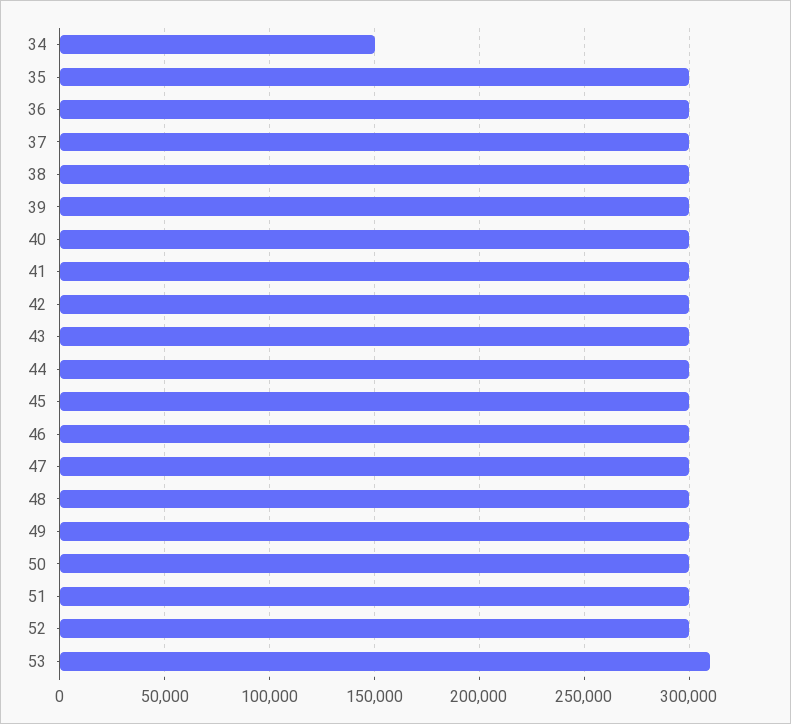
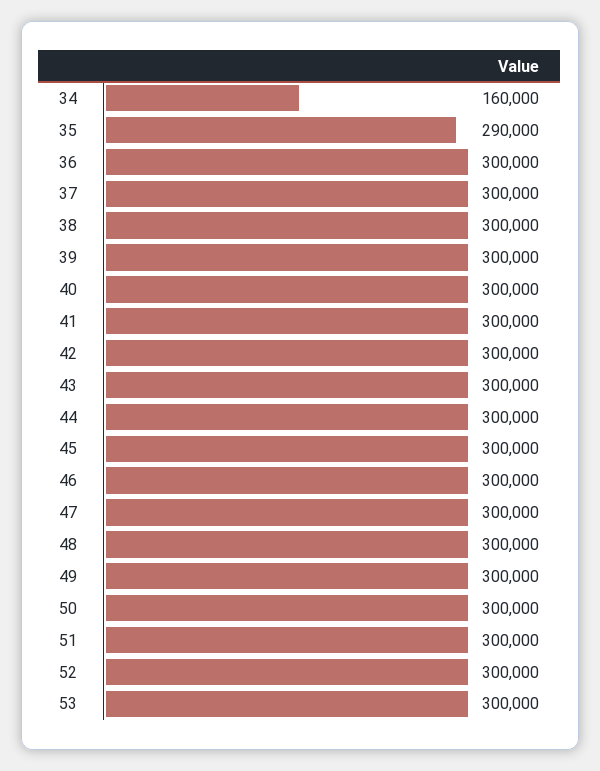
34: 150000 -> 160000
35: 300000 -> 290000
53: 310000 -> 300000

